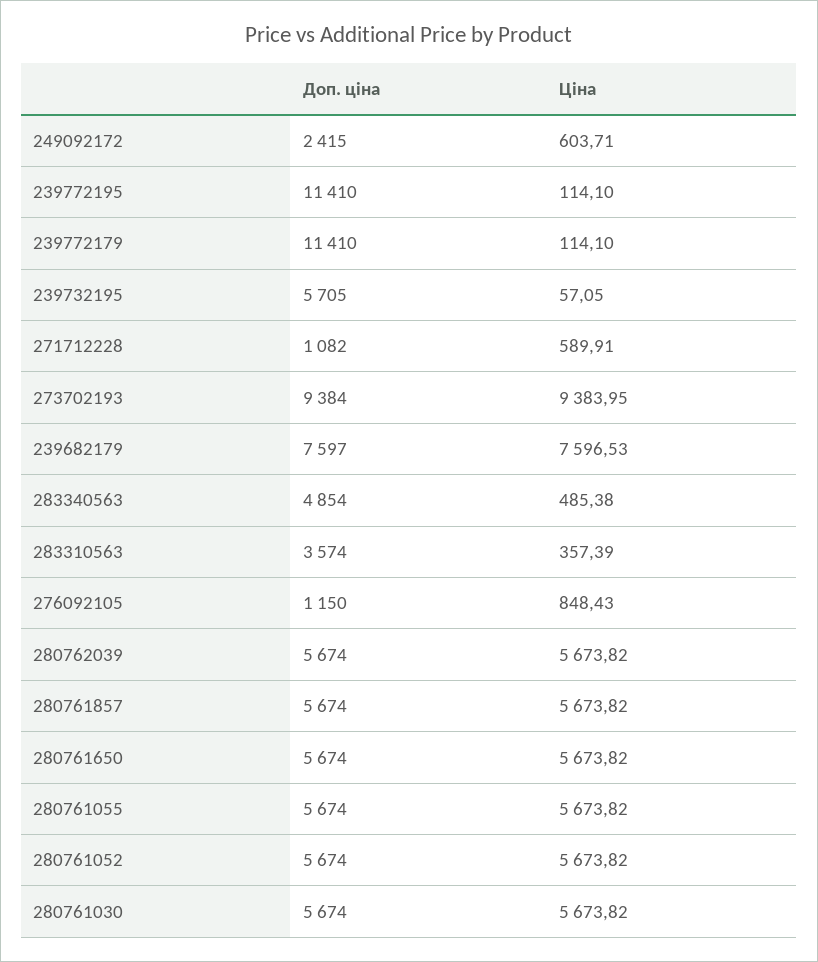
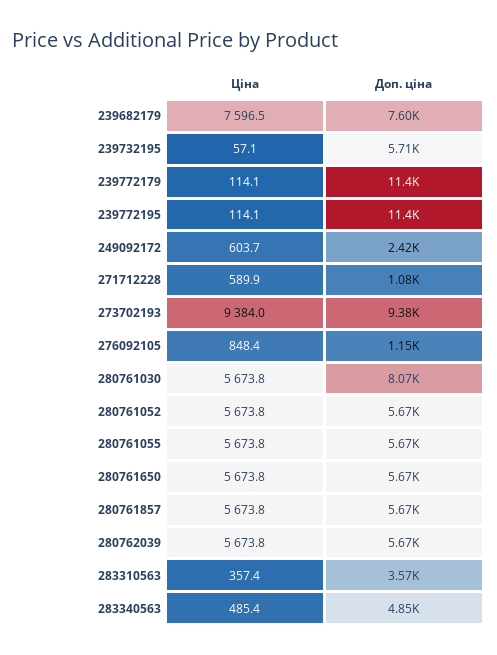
Доп. ціна, 280761030: 5674 -> 8070

